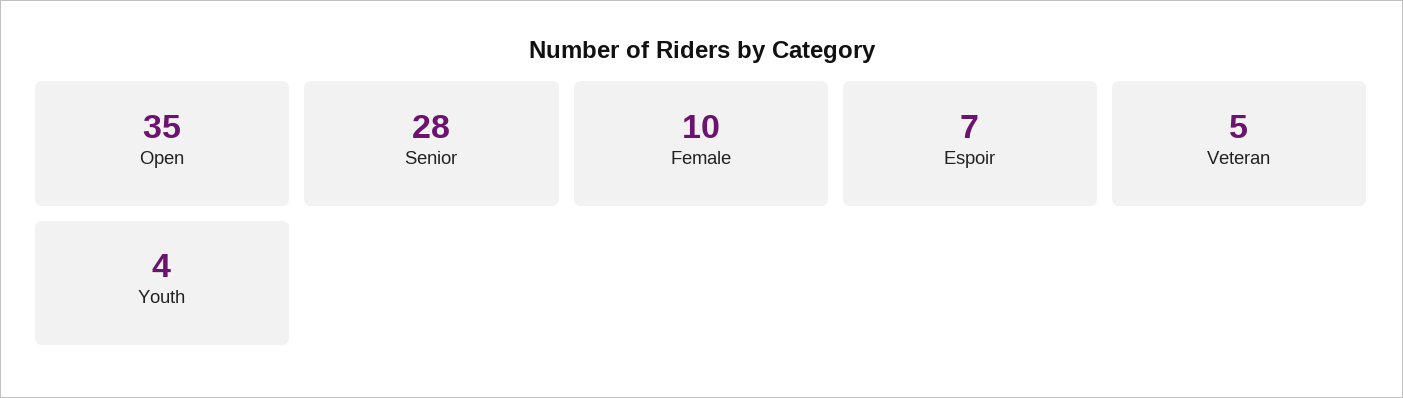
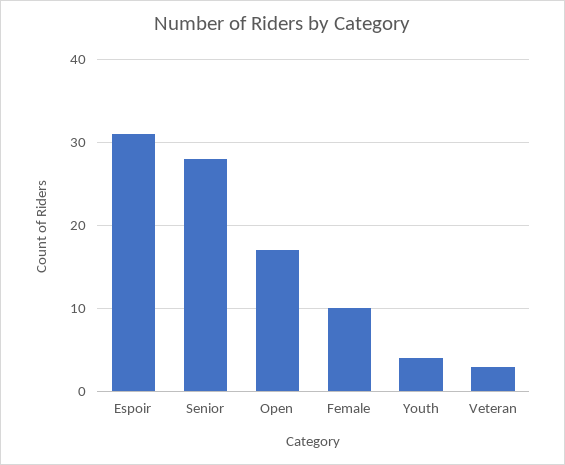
Open: 35 -> 17
Espoir: 7 -> 31
Veteran: 5 -> 3

